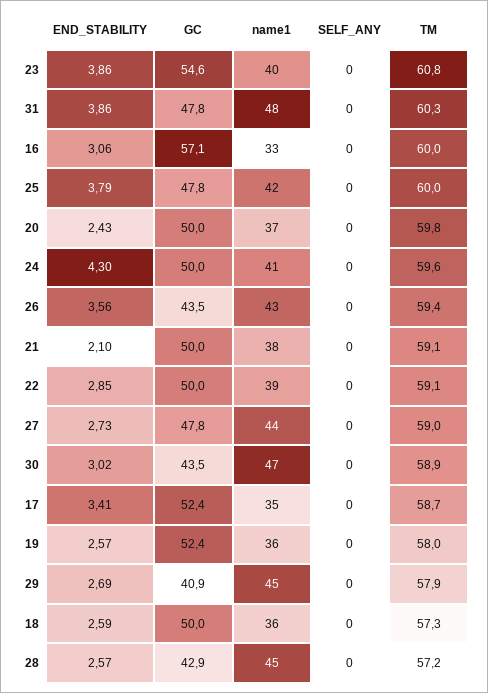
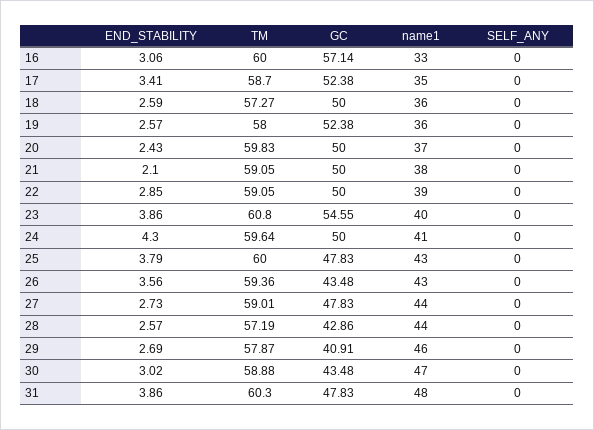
name1, 25: 42 -> 43
name1, 29: 45 -> 46
name1, 28: 45 -> 44

